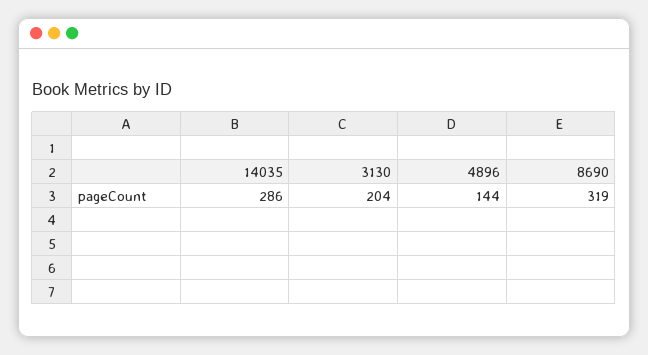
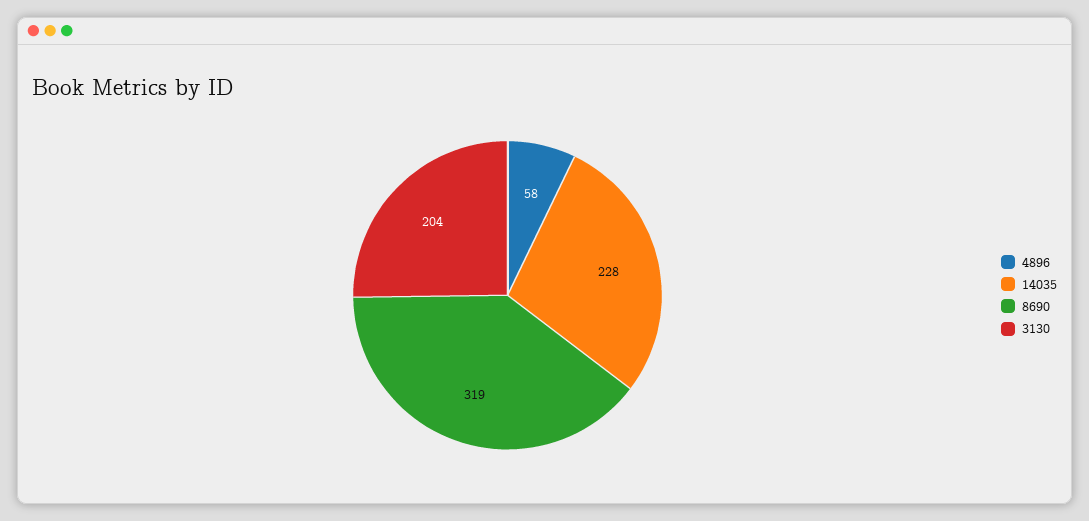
14035: 286 -> 228
4896: 144 -> 58

